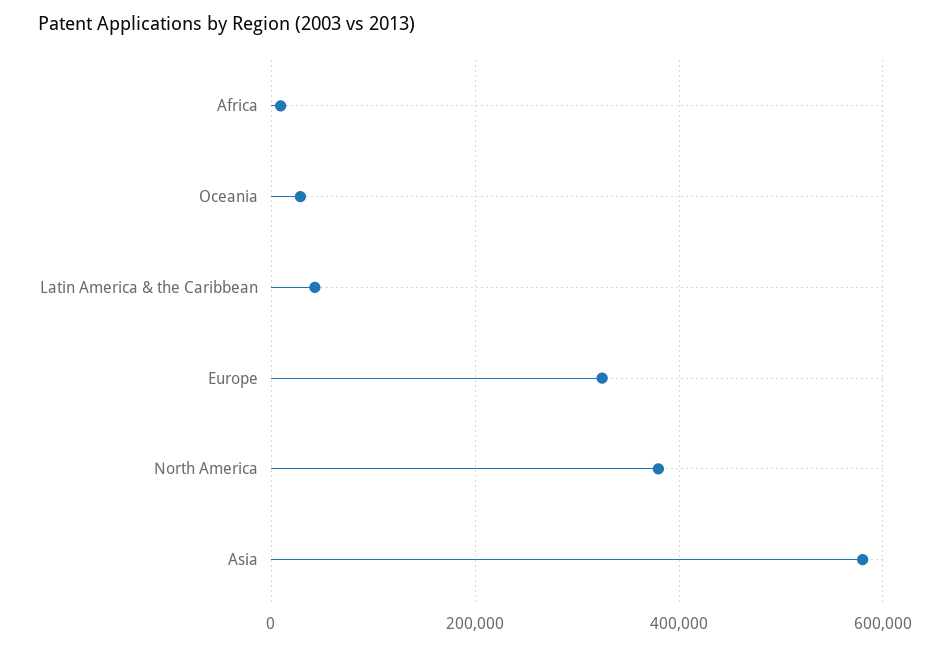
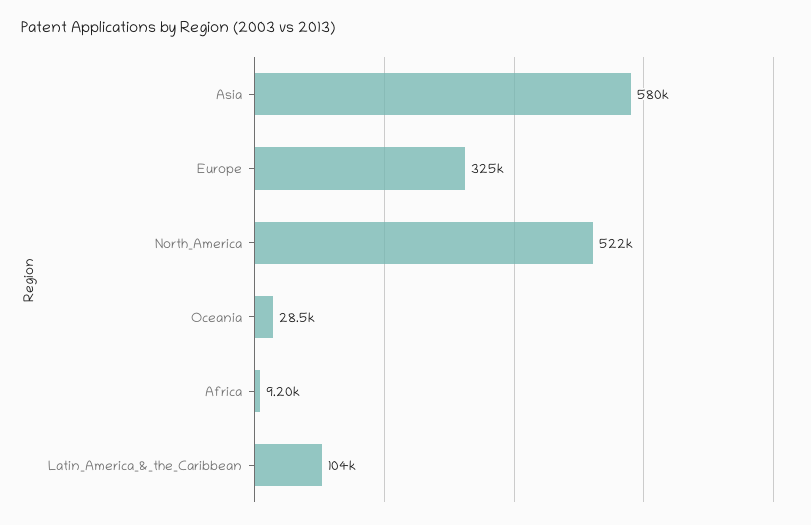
Latin America & the Caribbean: 40000 -> 104000
North America: 380000 -> 522000

